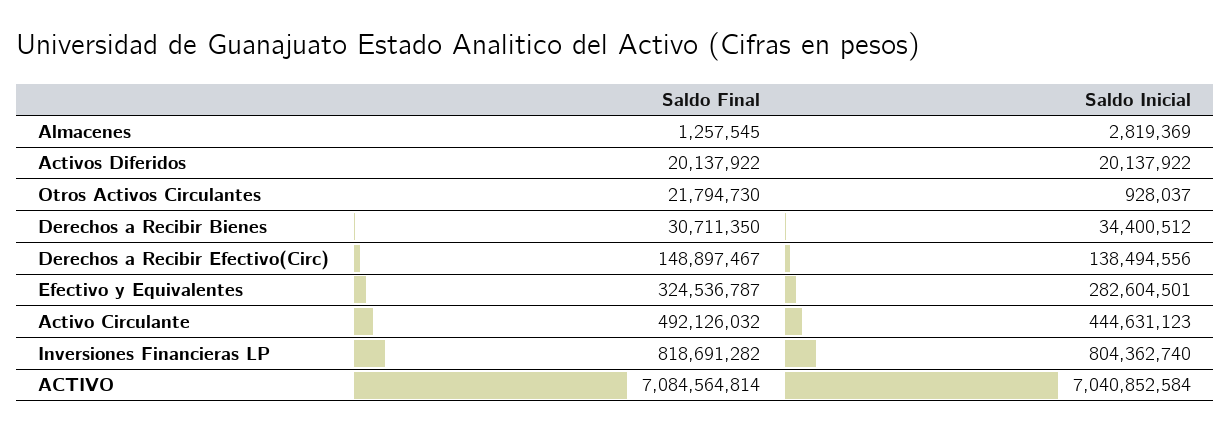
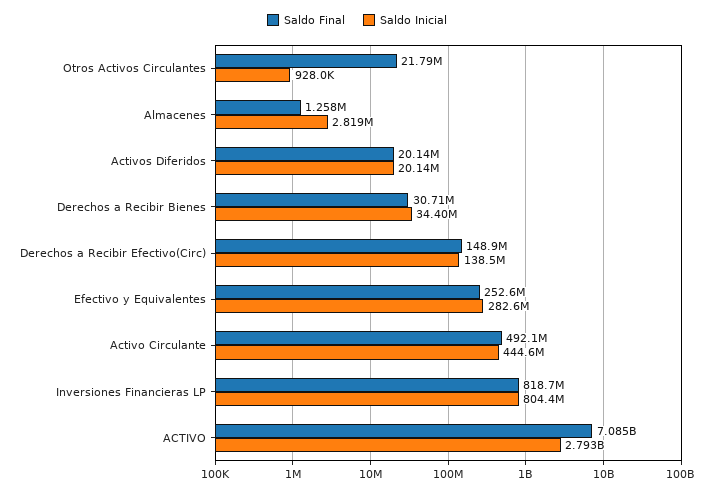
Saldo Final, Efectivo y Equivalentes: 324536787 -> 252600000
Saldo Inicial, ACTIVO: 7040852584 -> 2793000000

